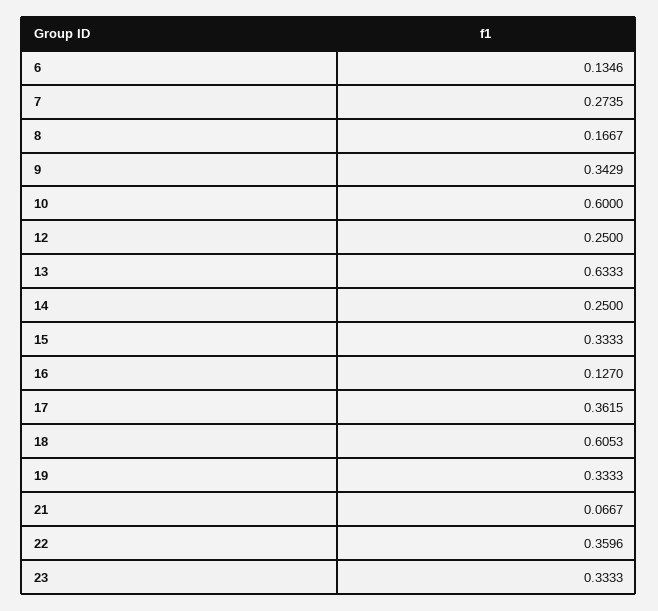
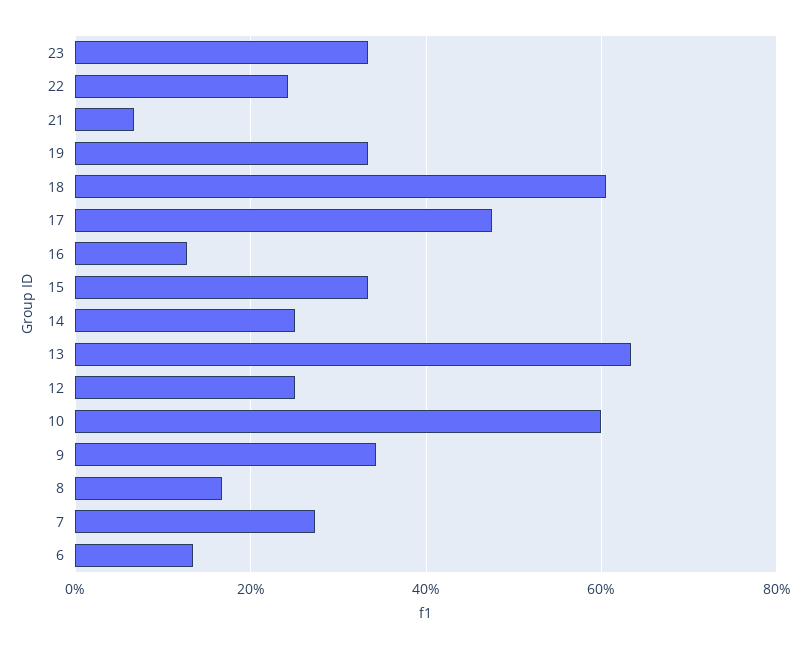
17: 0.3615 -> 0.48
22: 0.3596 -> 0.24

